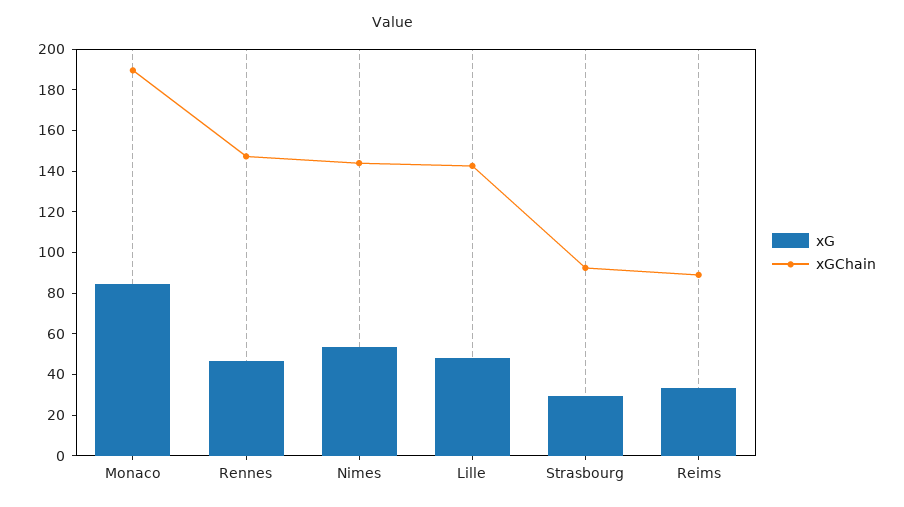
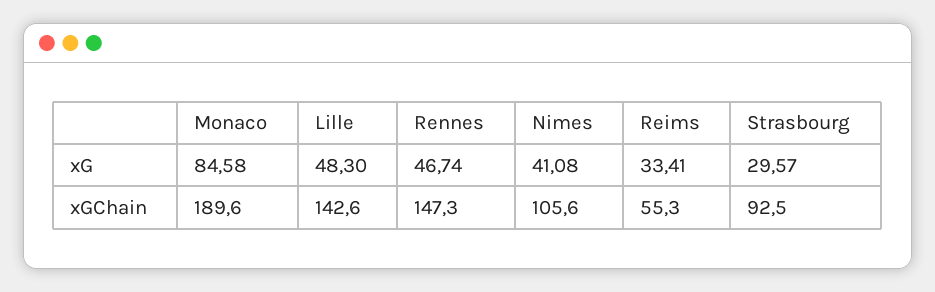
xG, Nimes: 55 -> 41.08
xGChain, Nimes: 145 -> 105.6
xGChain, Reims: 90 -> 55.3

